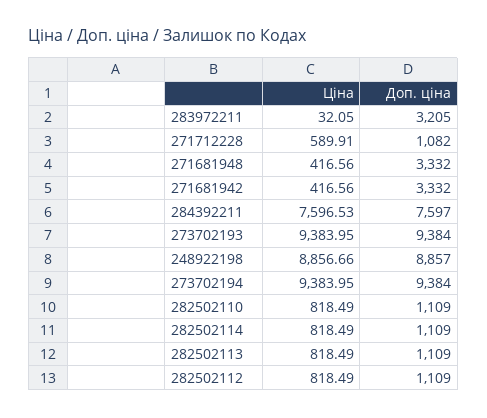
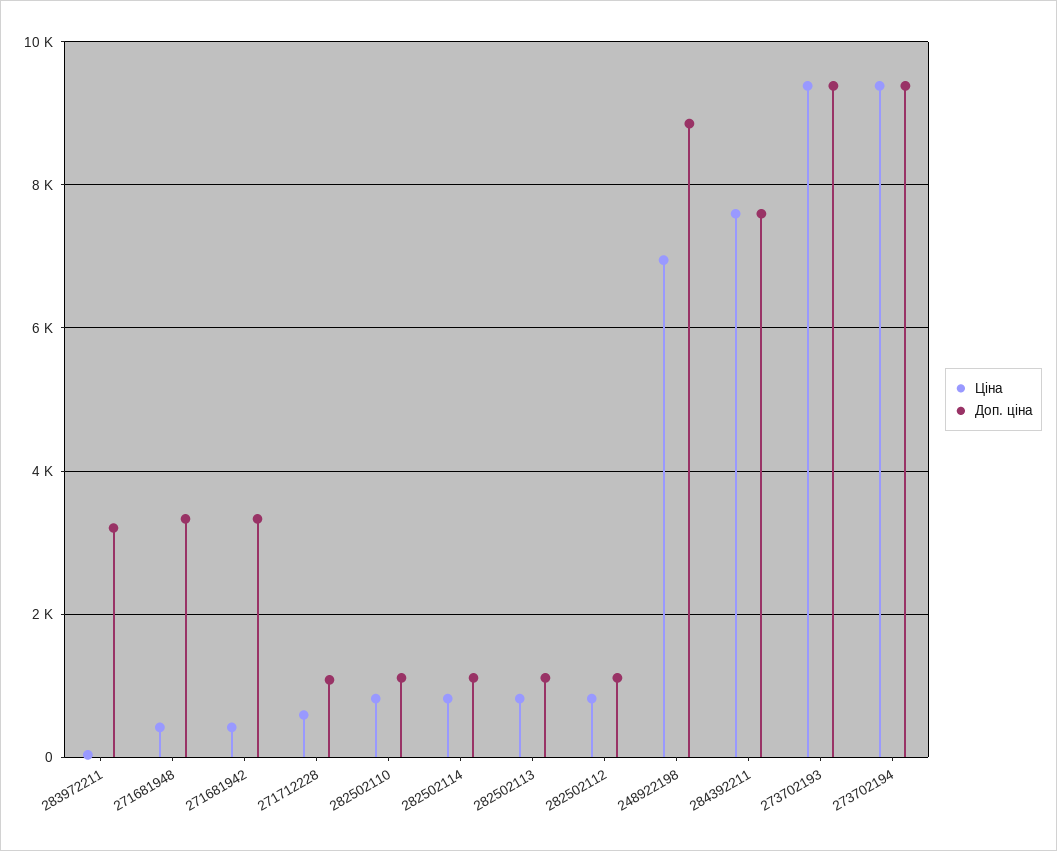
Ціна, 248922198: 8856.66 -> 7000

